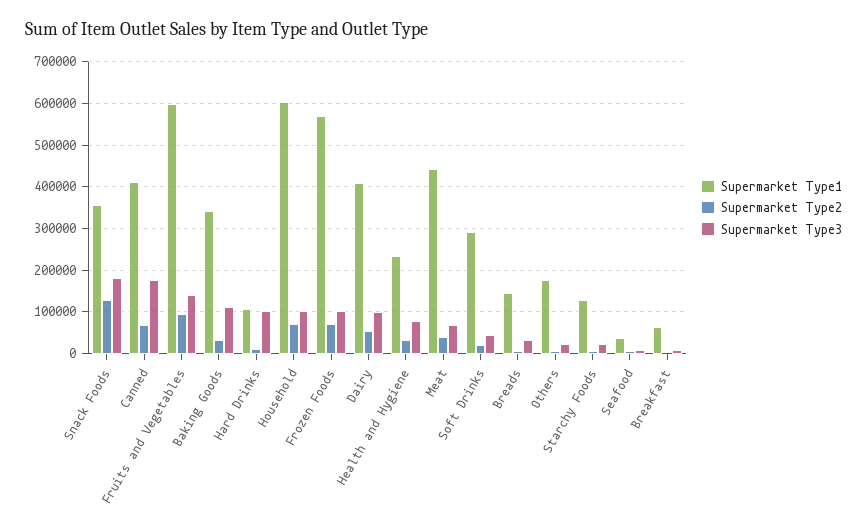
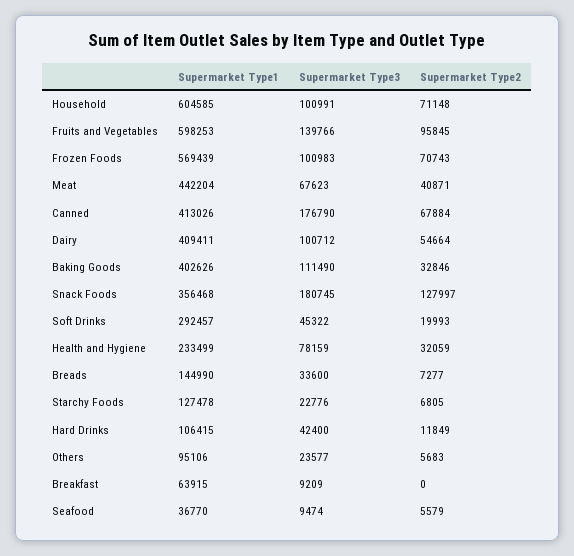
Supermarket Type1, Baking Goods: 340000 -> 402626
Supermarket Type3, Hard Drinks: 100000 -> 42400
Supermarket Type1, Others: 180000 -> 95106

